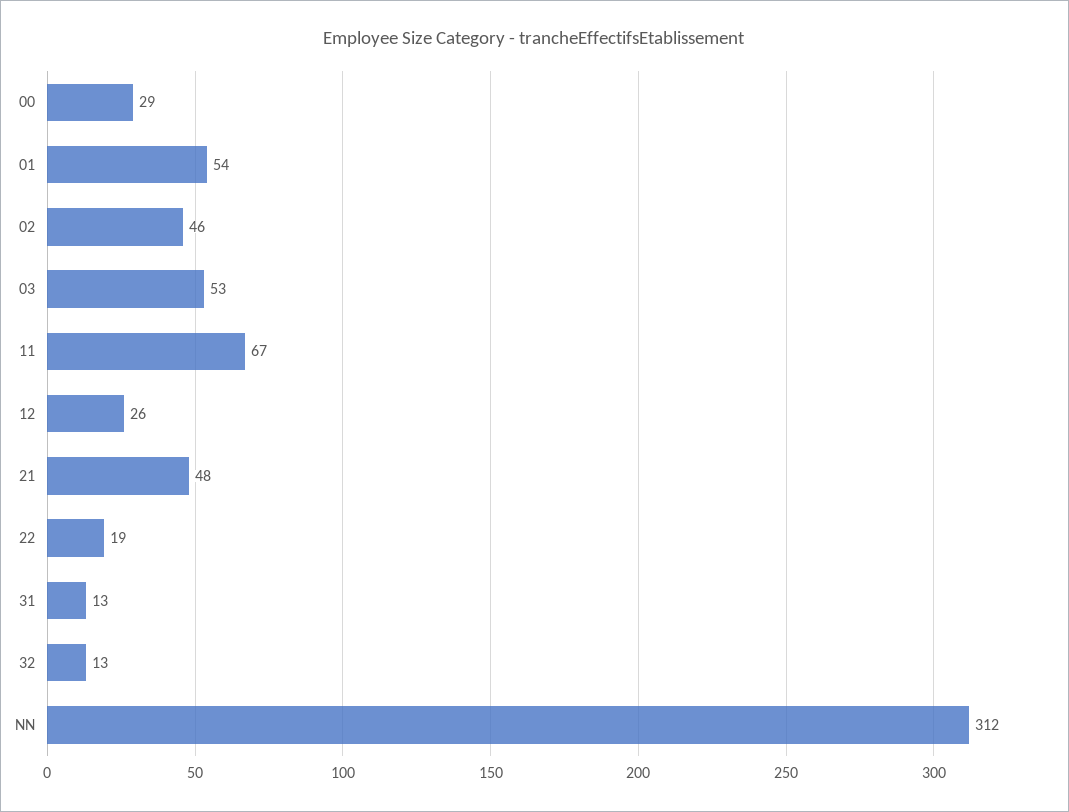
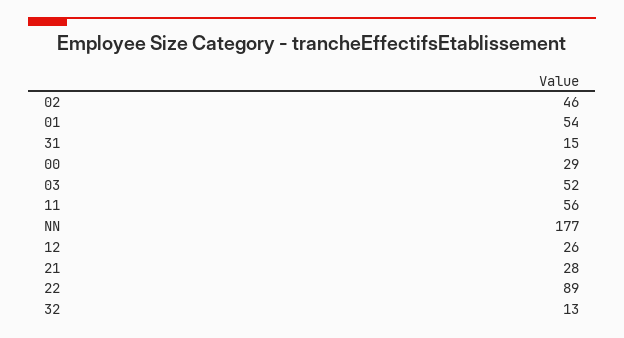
03: 53 -> 52
11: 67 -> 56
21: 48 -> 28
22: 19 -> 89
31: 13 -> 15
NN: 312 -> 177

